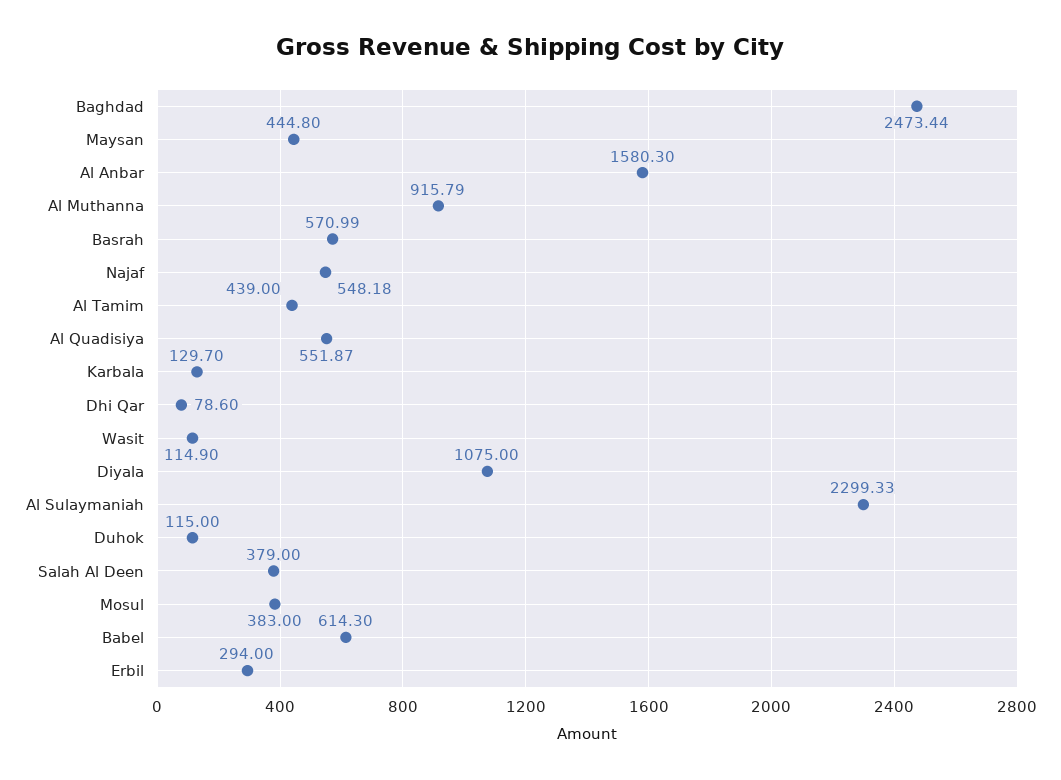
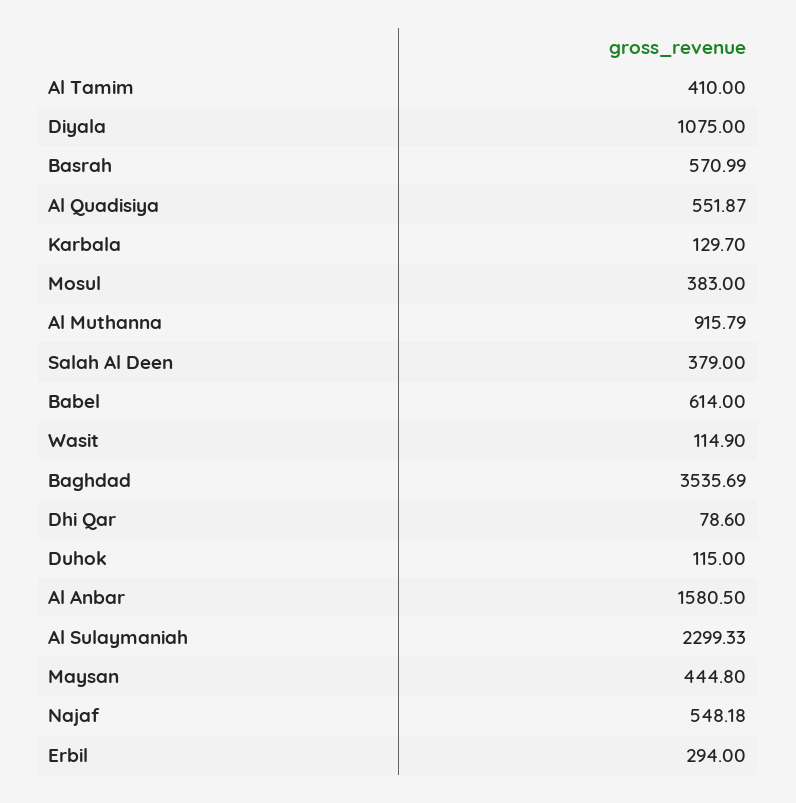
Baghdad: 2473.44 -> 3535.69
Al Anbar: 1580.3 -> 1580.5
Al Tamim: 439 -> 410
Babel: 614.3 -> 614

